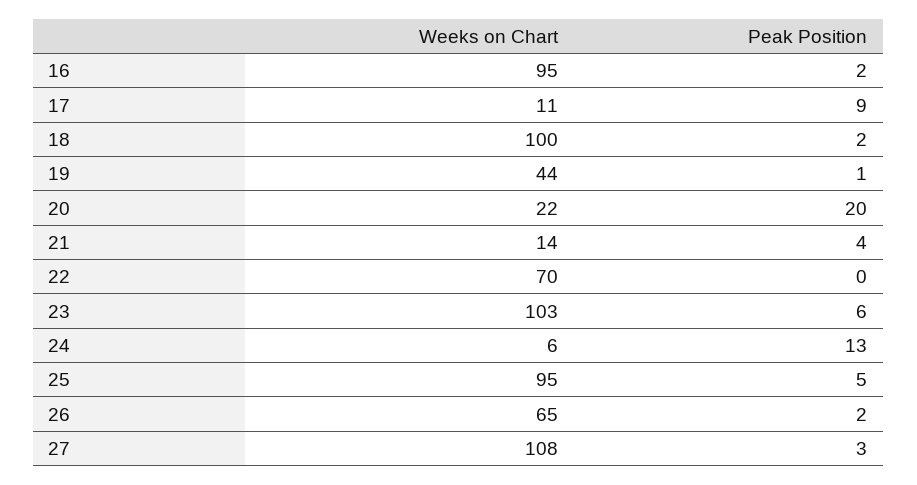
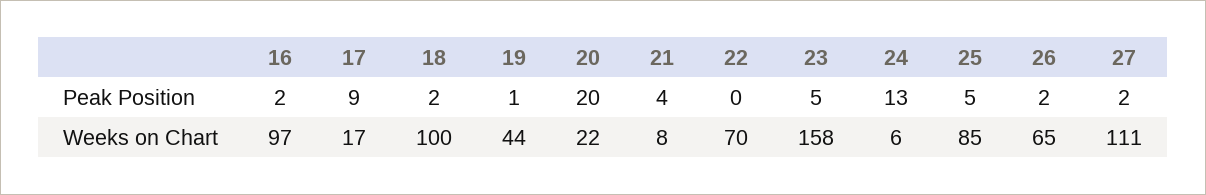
Weeks on Chart, 16: 95 -> 97
Weeks on Chart, 17: 11 -> 17
Weeks on Chart, 21: 14 -> 8
Weeks on Chart, 23: 103 -> 158
Peak Position, 23: 6 -> 5
Weeks on Chart, 25: 95 -> 85
Weeks on Chart, 27: 108 -> 111
Peak Position, 27: 3 -> 2

